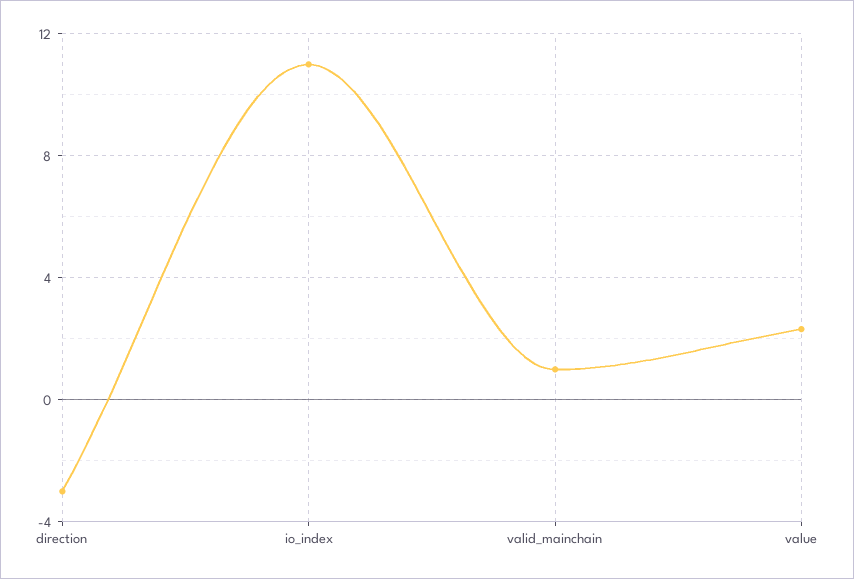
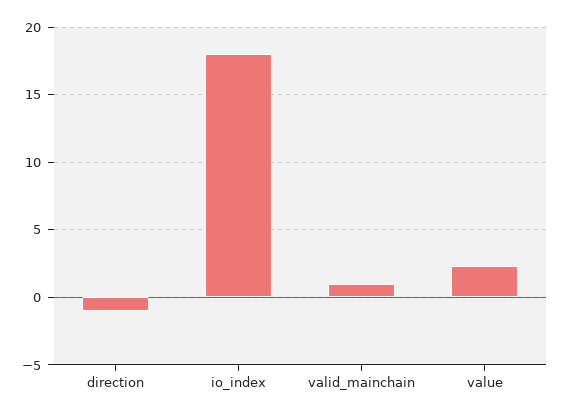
direction: -3 -> -1
io_index: 11 -> 18

